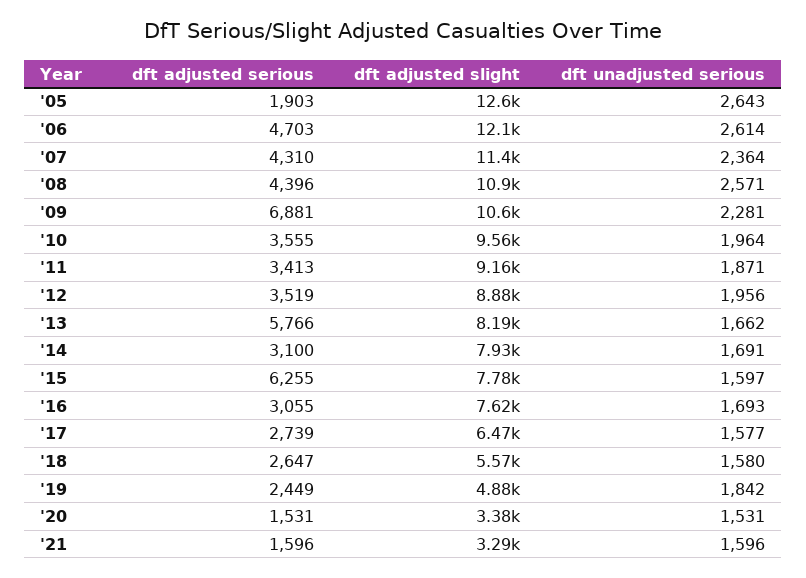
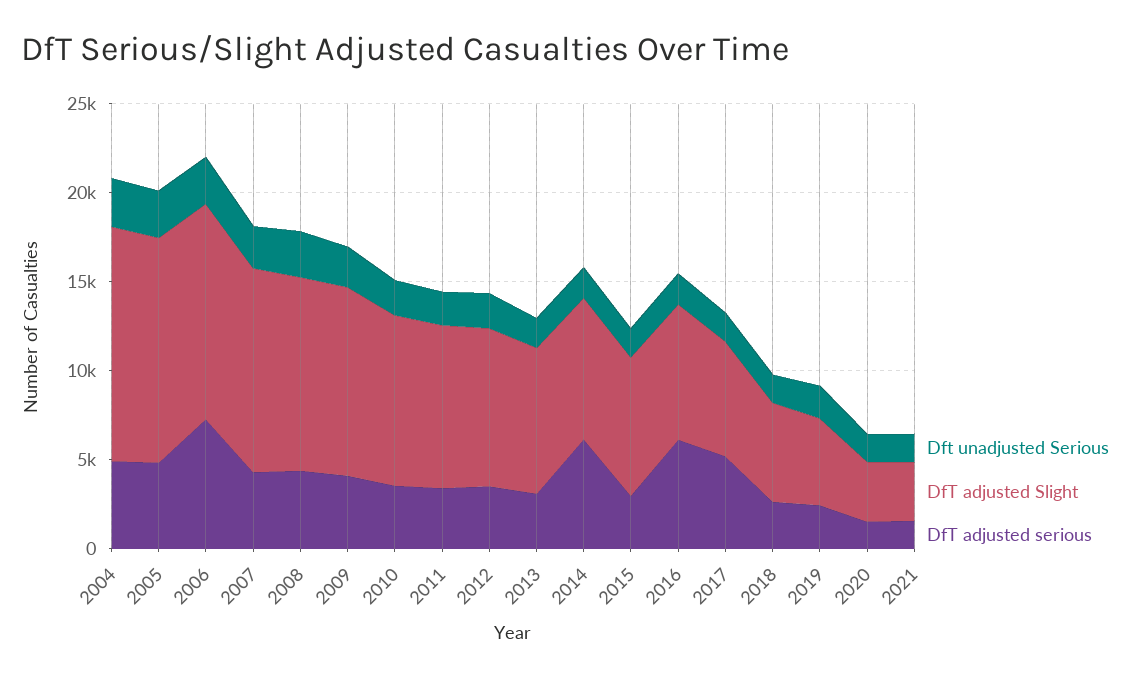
dft adjusted serious, '05: 1903 -> 5000
dft adjusted serious, '06: 4703 -> 7000
dft adjusted serious, '09: 6881 -> 4000
dft adjusted serious, '13: 5766 -> 3000
dft adjusted serious, '14: 3100 -> 6000
dft adjusted serious, '15: 6255 -> 3000
dft adjusted serious, '16: 3055 -> 6000
dft adjusted serious, '17: 2739 -> 5000
dft unadjusted serious, 2004: none -> 3000
dft adjusted slight, 2004: none -> 13000
dft adjusted serious, 2004: none -> 5000

